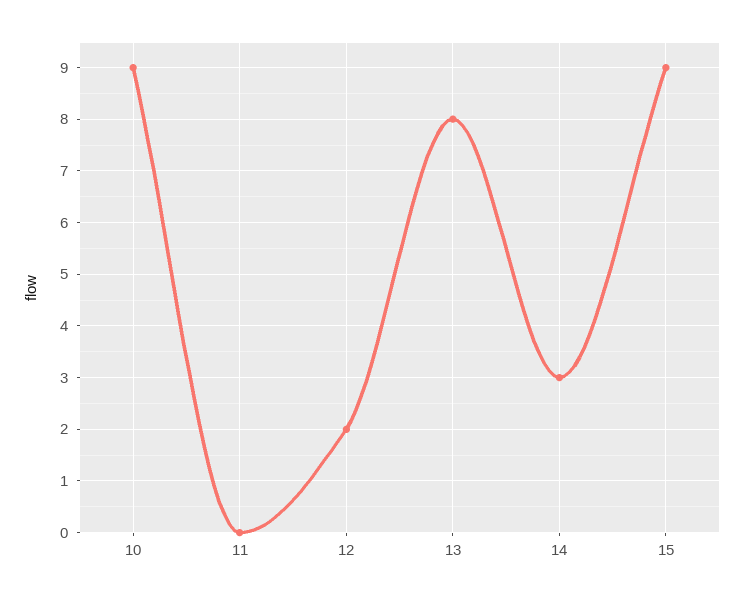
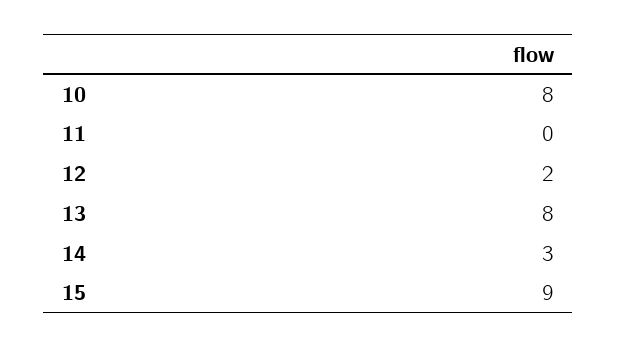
10: 9 -> 8

